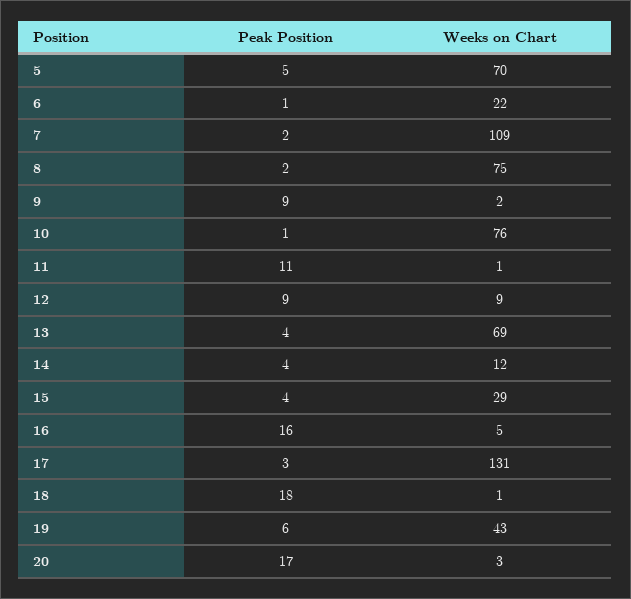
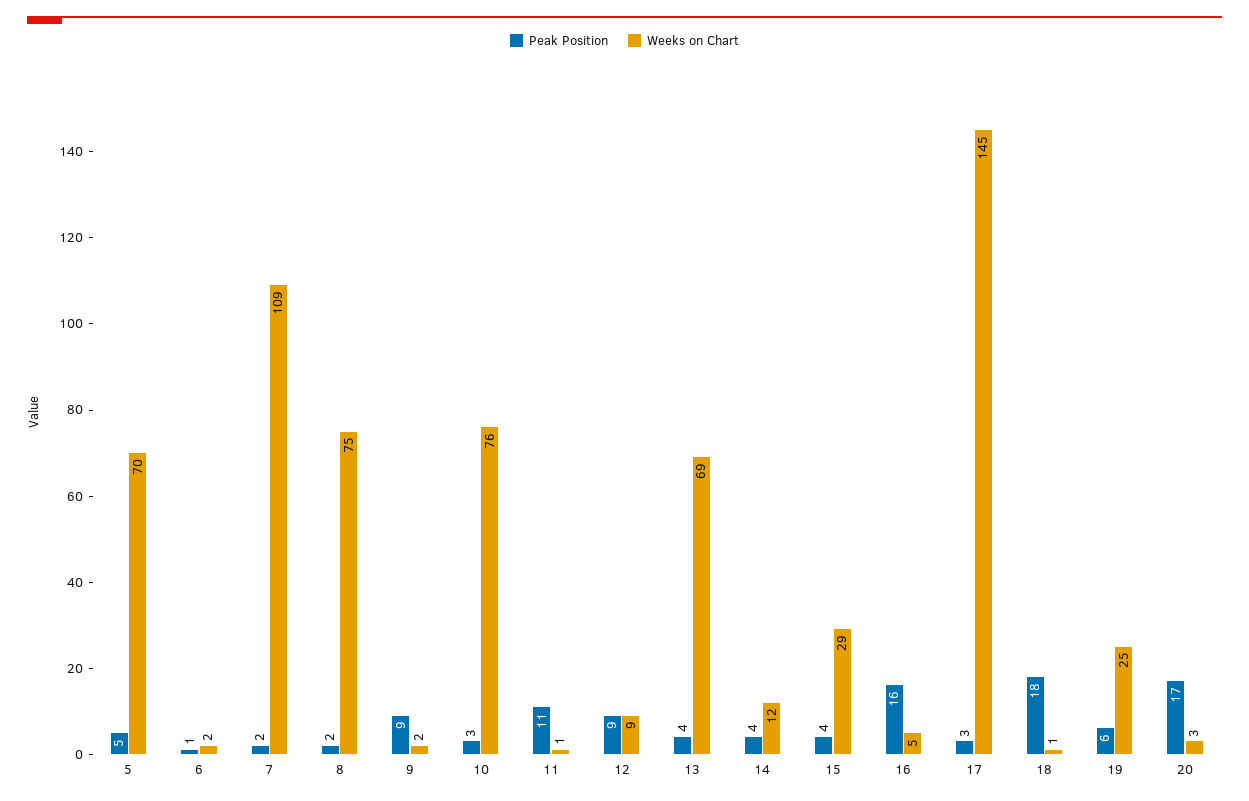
Weeks on Chart, 6: 22 -> 2
Peak Position, 10: 1 -> 3
Weeks on Chart, 17: 131 -> 145
Weeks on Chart, 19: 43 -> 25

